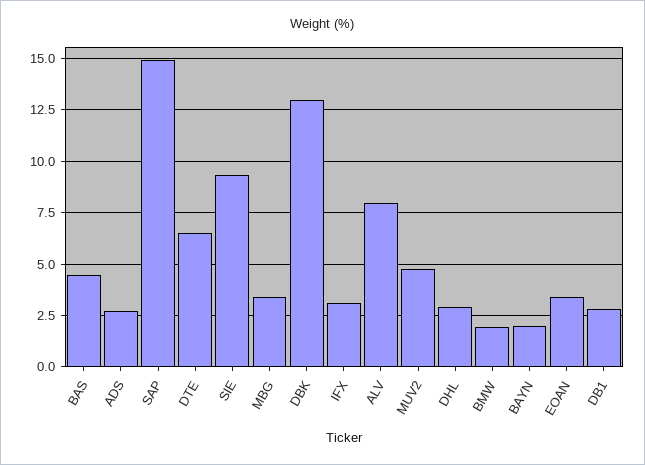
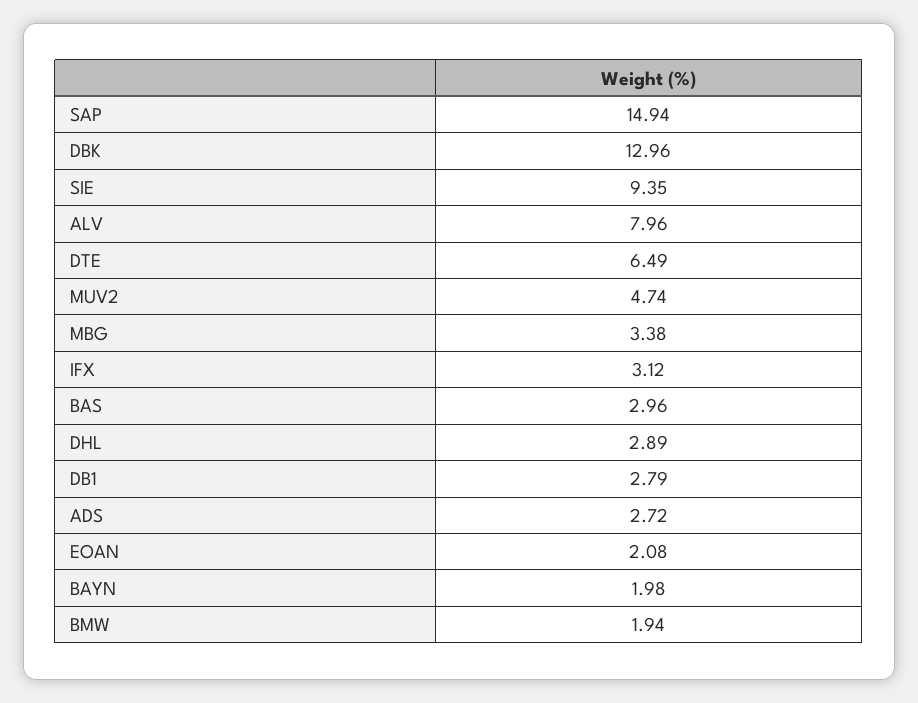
BAS: 4.5 -> 2.96
EOAN: 3.5 -> 2.08

